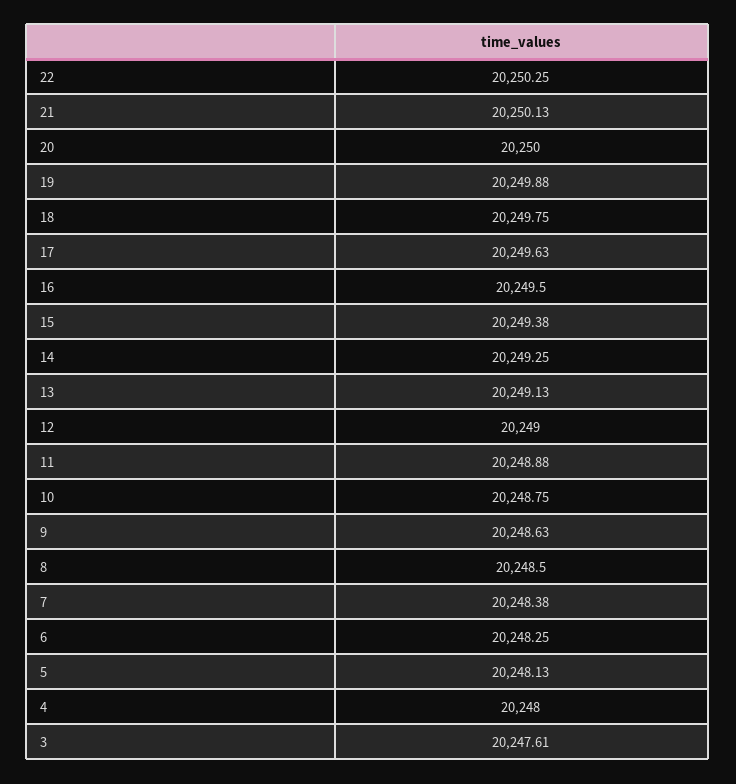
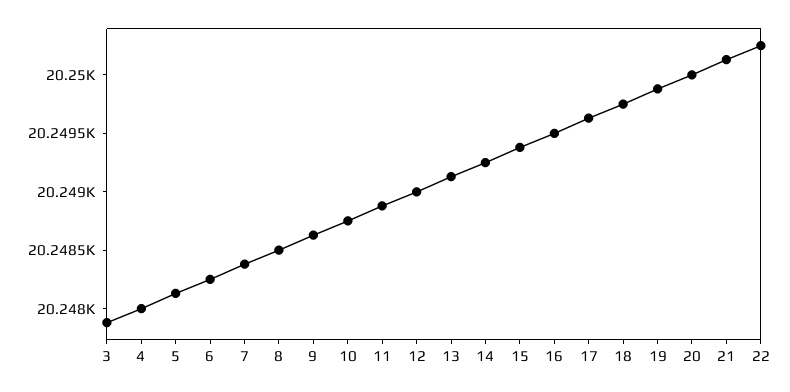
3: 20247.61 -> 20247.9

